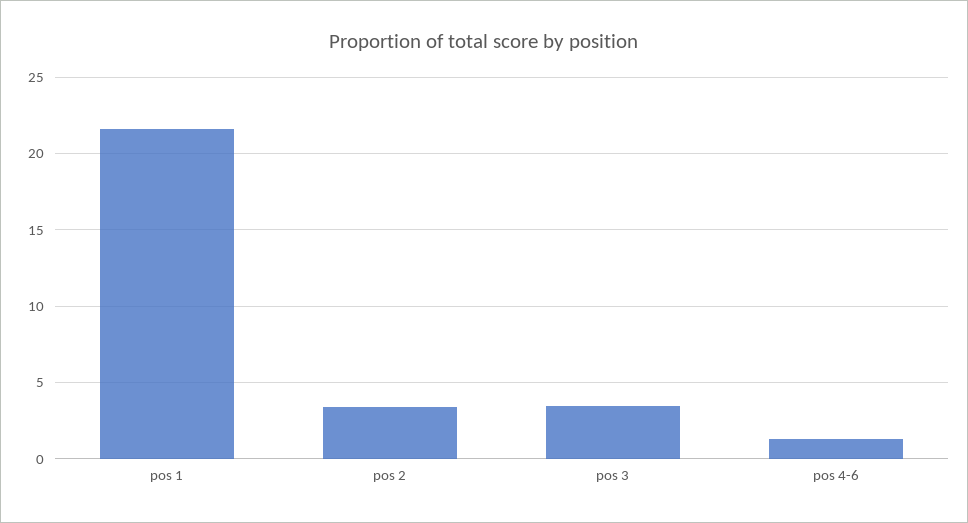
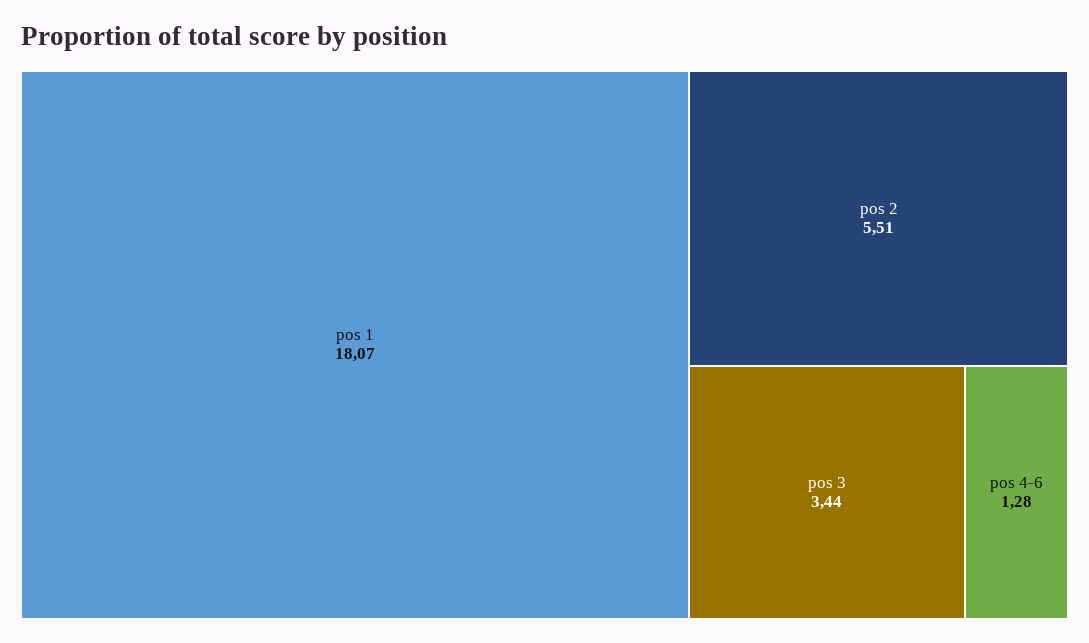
pos 1: 21.5 -> 18.07
pos 2: 3.5 -> 5.51

